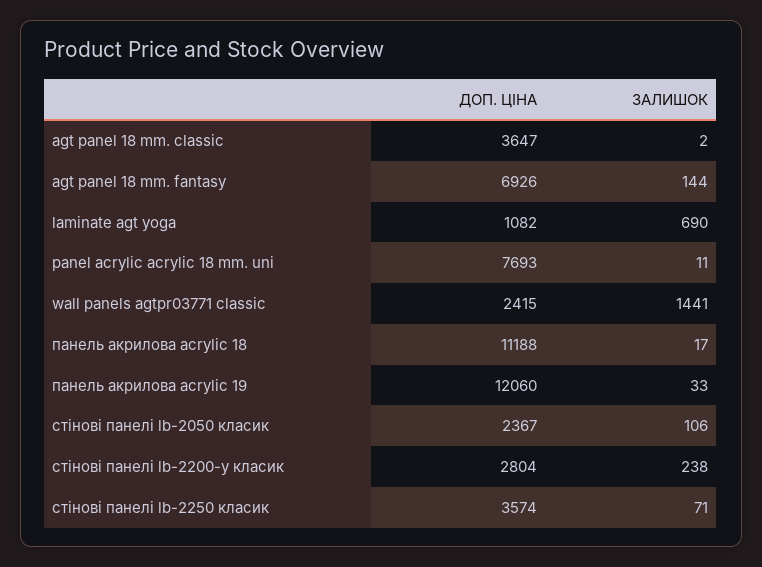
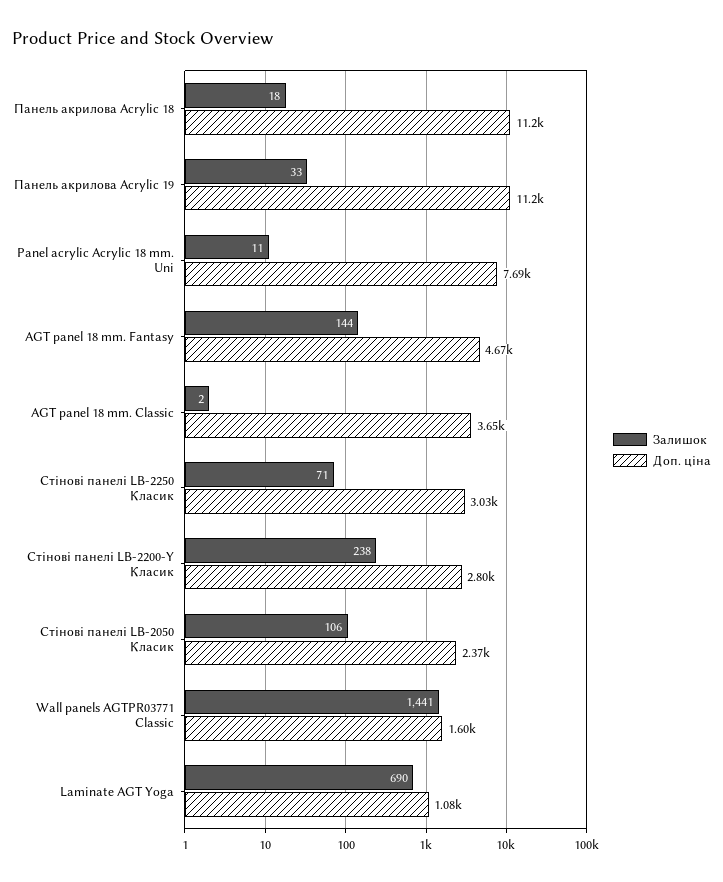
ДОП. ЦІНА, agt panel 18 mm. fantasy: 6926 -> 4670
ДОП. ЦІНА, wall panels agtpr03771 classic: 2415 -> 1600
ЗАЛИШОК, панель акрилова acrylic 18: 17 -> 18
ДОП. ЦІНА, панель акрилова acrylic 19: 12060 -> 11200
ДОП. ЦІНА, стінові панелі lb-2250 класик: 3574 -> 3030

